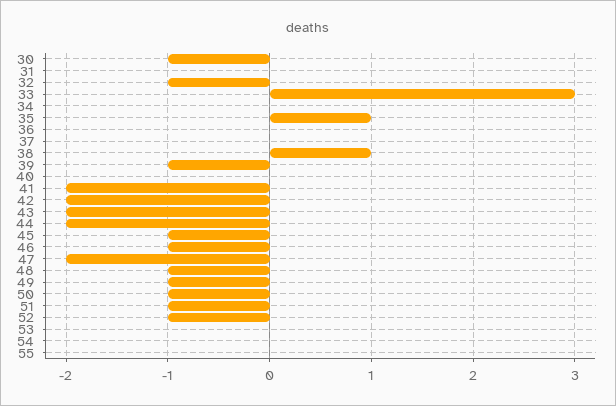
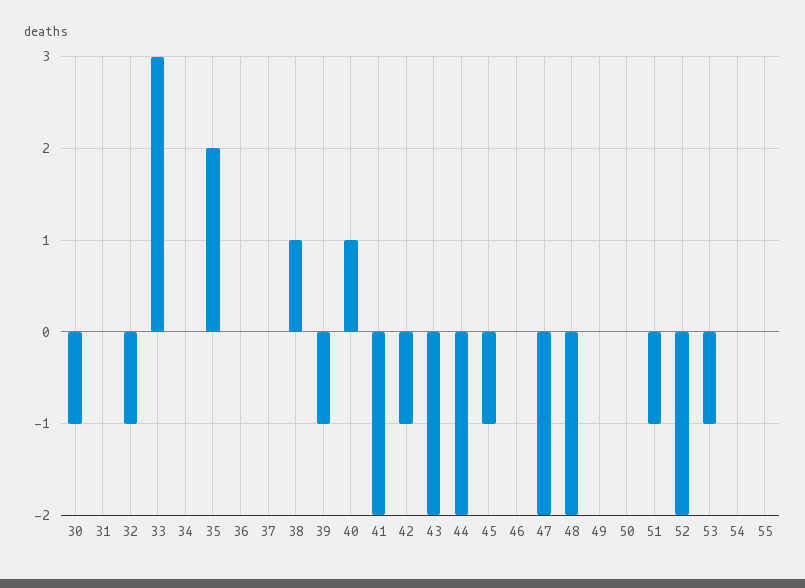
35: 1 -> 2
40: 0 -> 1
42: -2 -> -1
46: -1 -> 0
48: -1 -> -2
49: -1 -> 0
50: -1 -> 0
52: -1 -> -2
53: 0 -> -1

